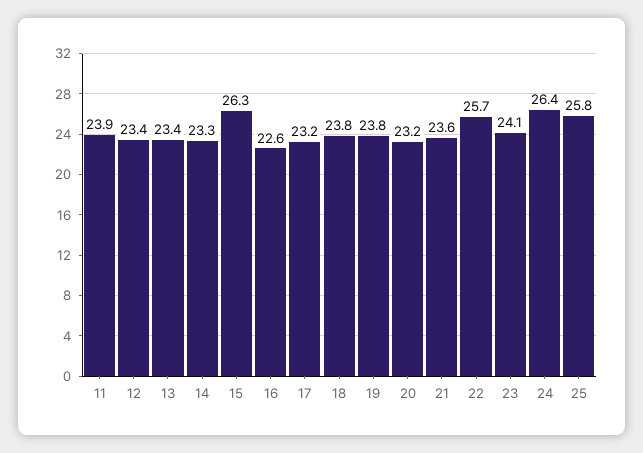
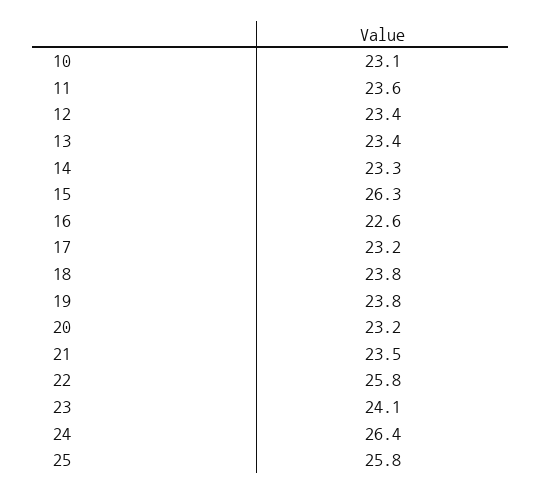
11: 23.9 -> 23.6
21: 23.6 -> 23.5
22: 25.7 -> 25.8
10: none -> 23.1

